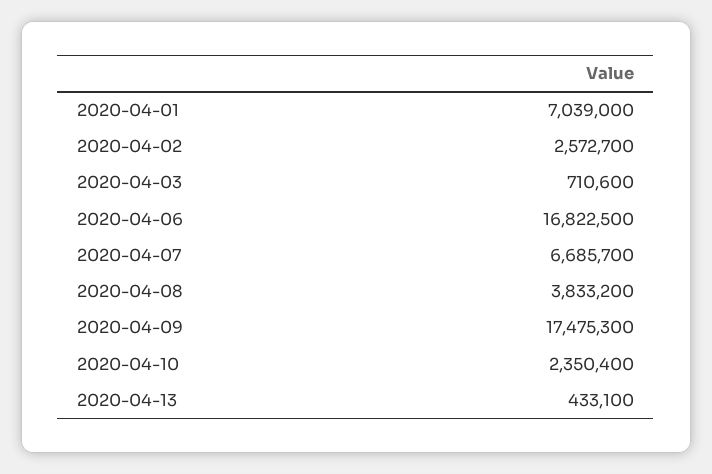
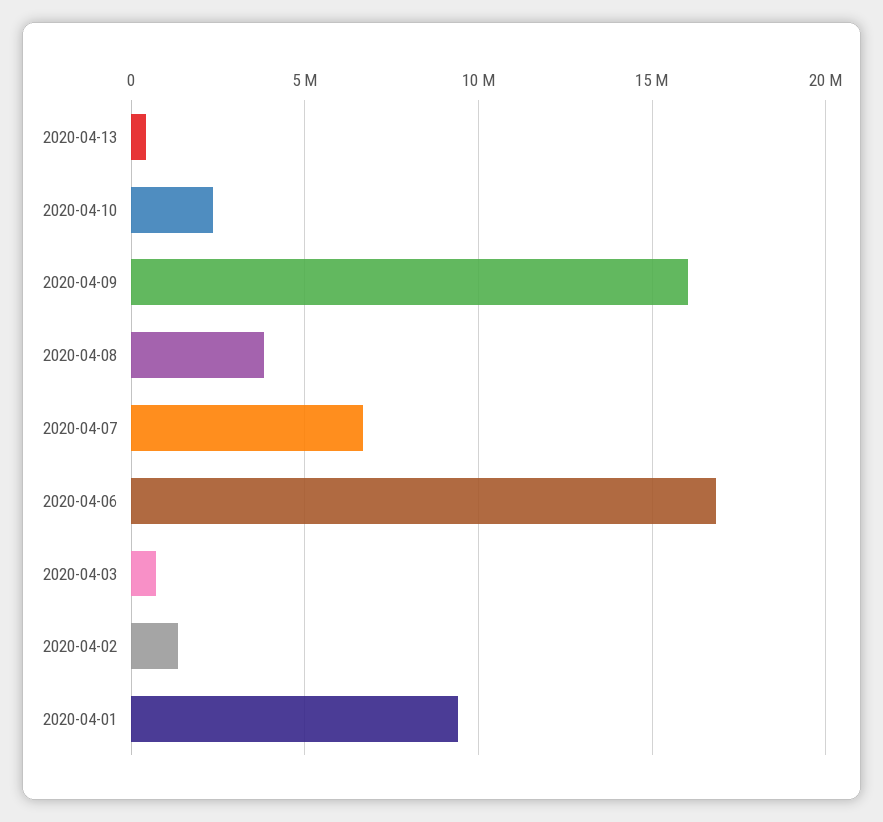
2020-04-01: 7039000 -> 9500000
2020-04-02: 2572700 -> 1500000
2020-04-09: 17475300 -> 16000000

